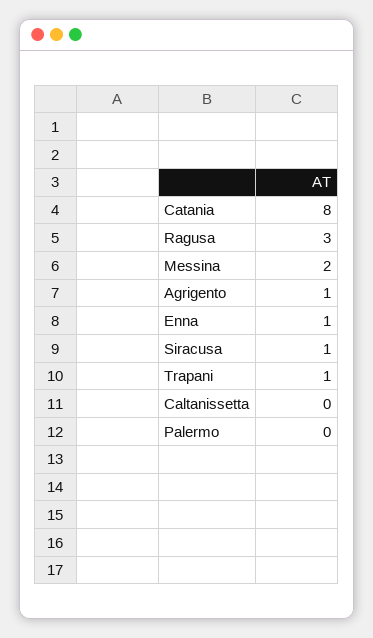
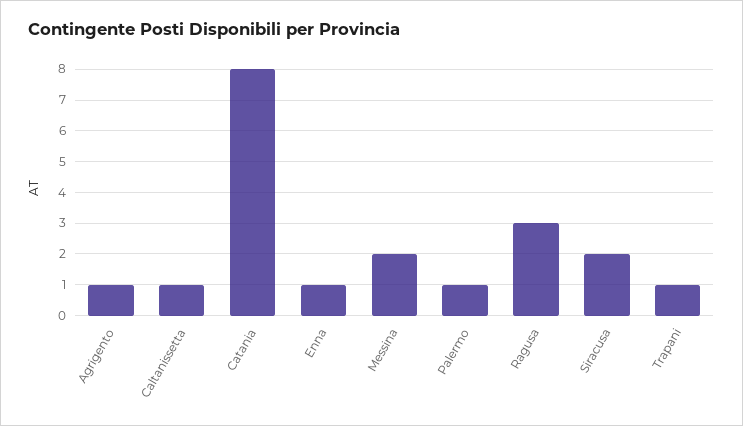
Siracusa: 1 -> 2
Caltanissetta: 0 -> 1
Palermo: 0 -> 1

